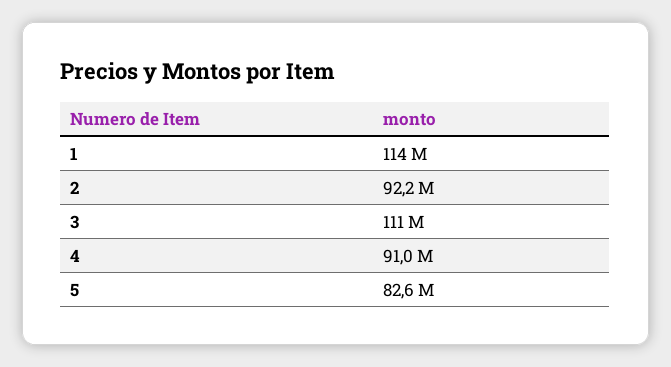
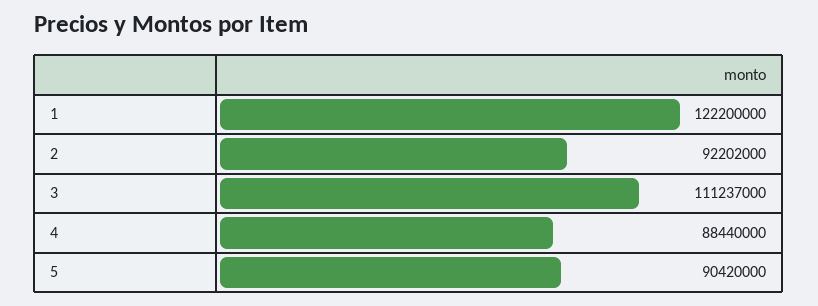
1: 114000000 -> 122200000
4: 91000000 -> 88440000
5: 82600000 -> 90420000

